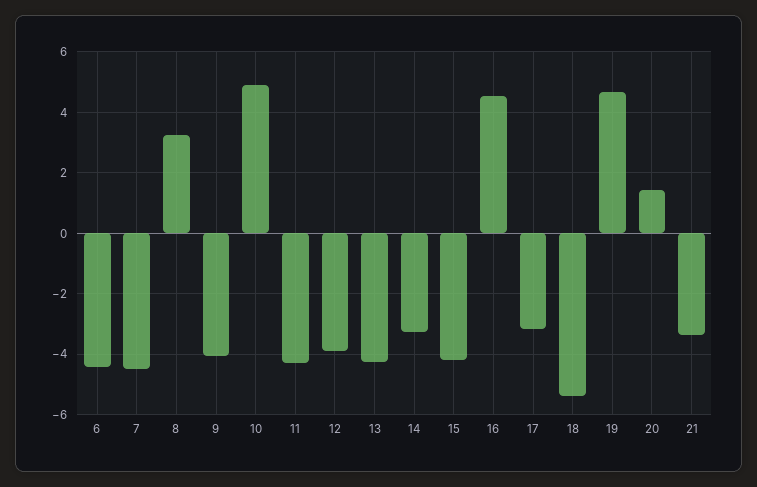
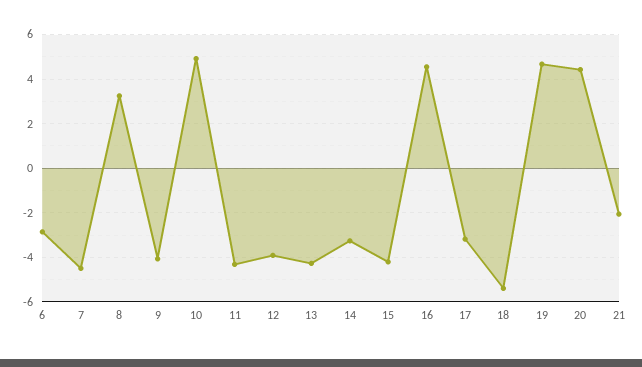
6: -4.4 -> -3
20: 1.4 -> 4.5
21: -3.4 -> -2

